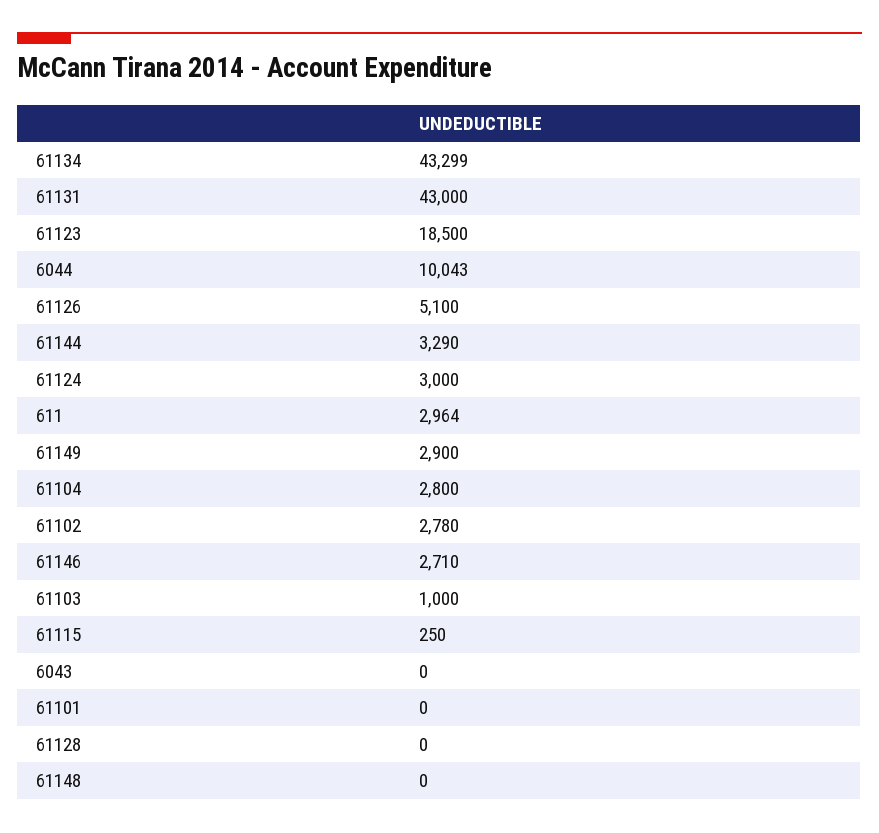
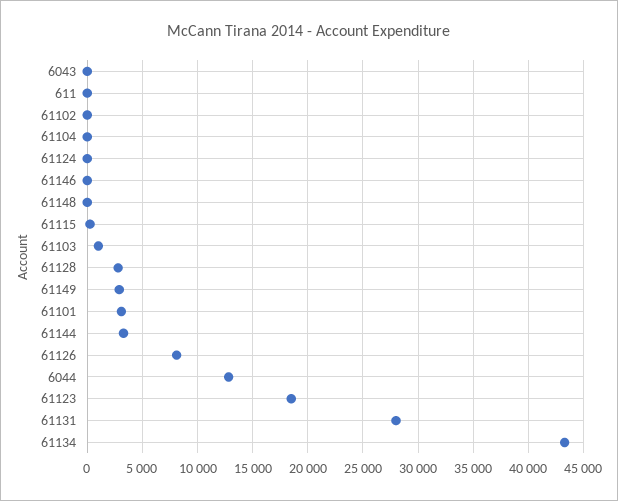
61131: 43000 -> 28000
6044: 10043 -> 13000
61126: 5100 -> 8000
61124: 3000 -> 0
611: 2964 -> 0
61104: 2800 -> 0
61102: 2780 -> 0
61146: 2710 -> 0
61101: 0 -> 3000
61128: 0 -> 3000

